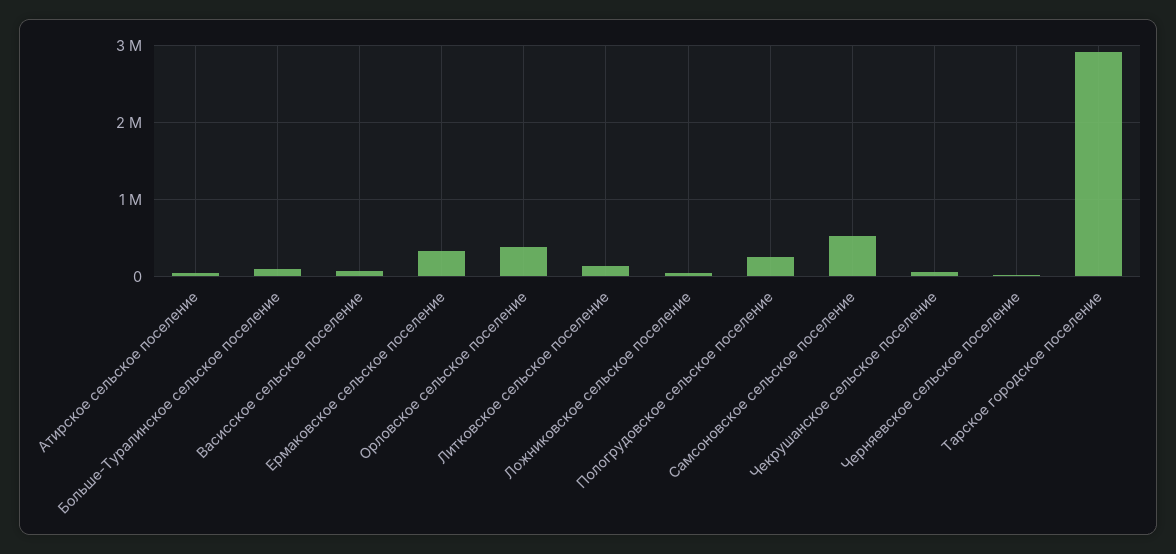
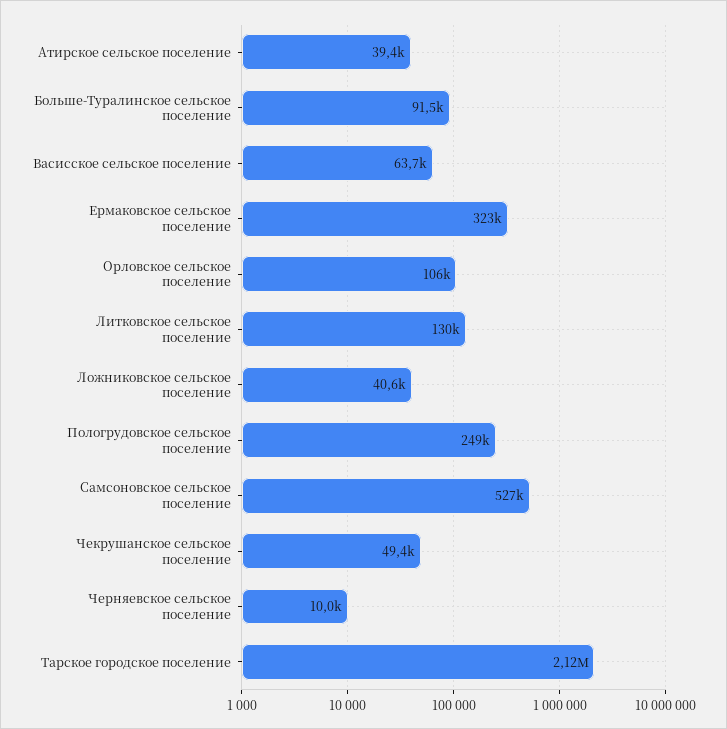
Орловское сельское поселение: 400000 -> 106000
Тарское городское поселение: 2900000 -> 2120000

